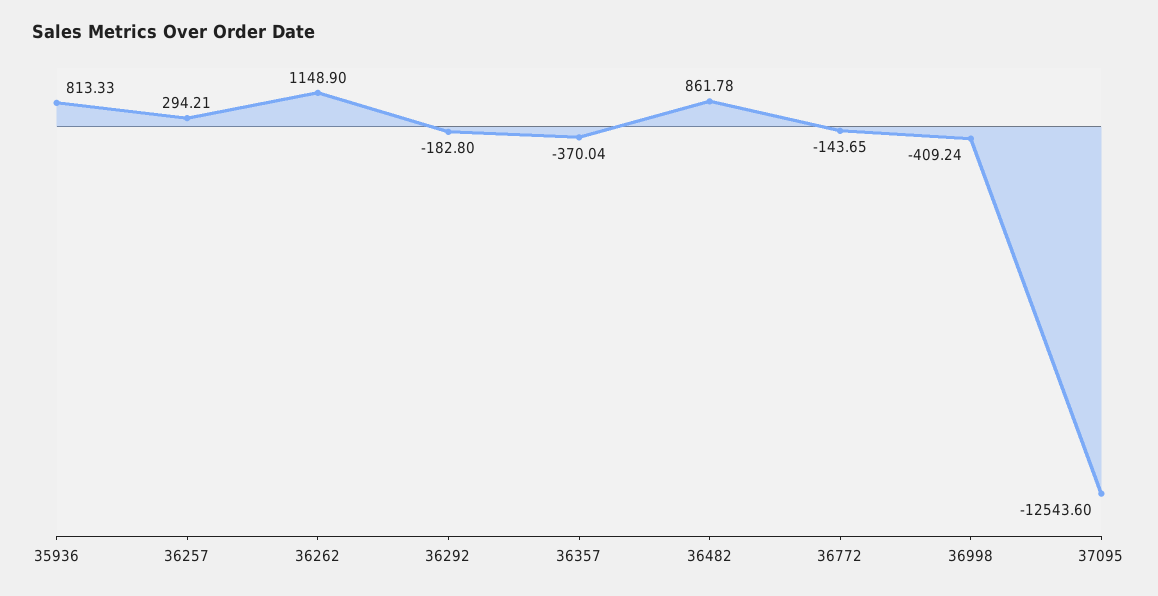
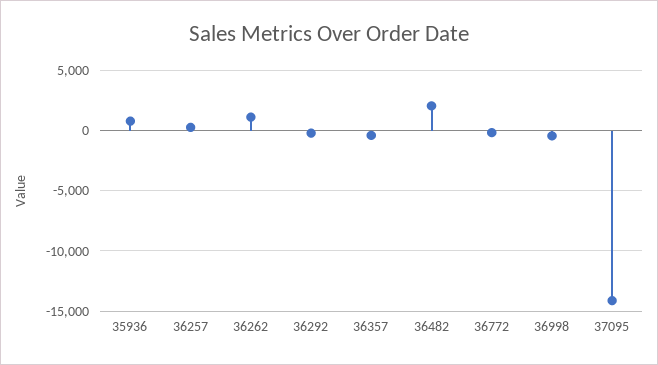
36482: 861.78 -> 2000
37095: -12543.6 -> -14000

